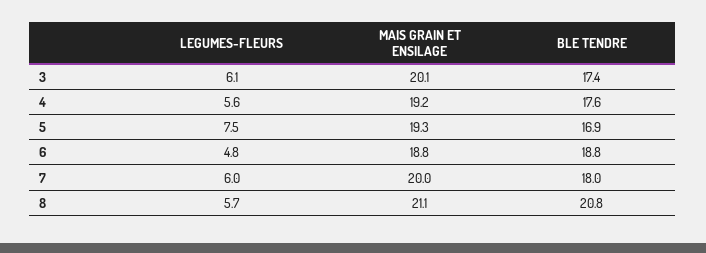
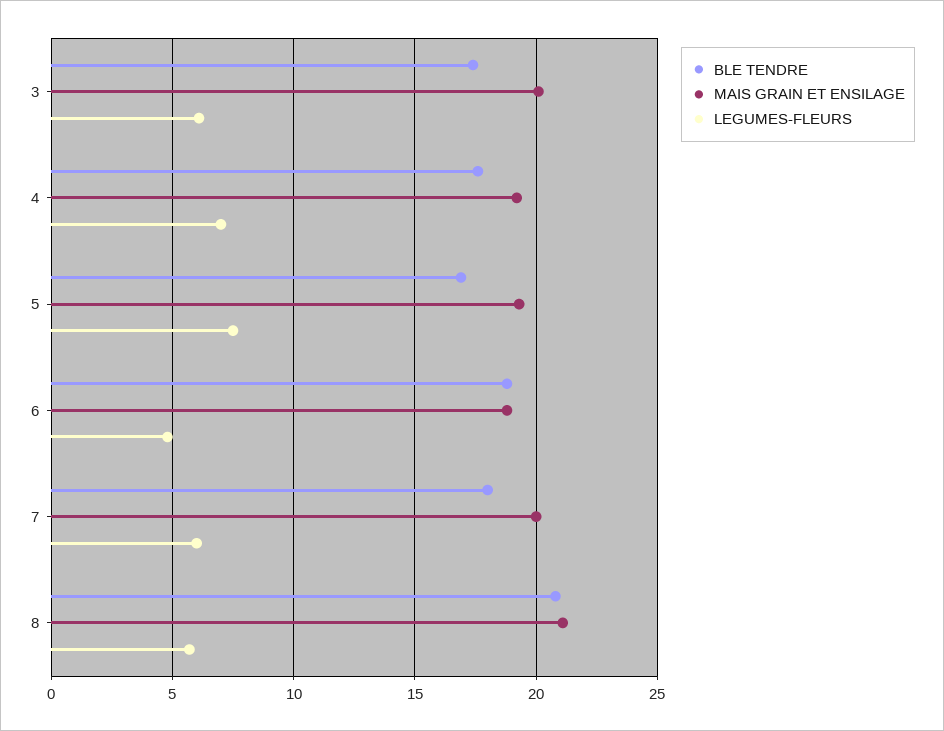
LEGUMES-FLEURS, 4: 5.6 -> 7

